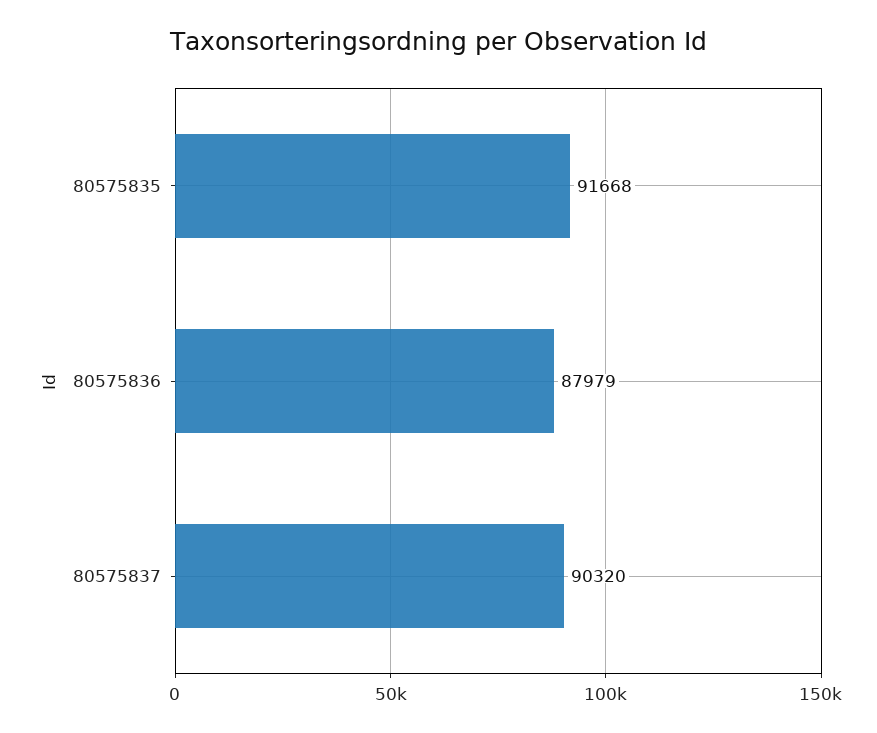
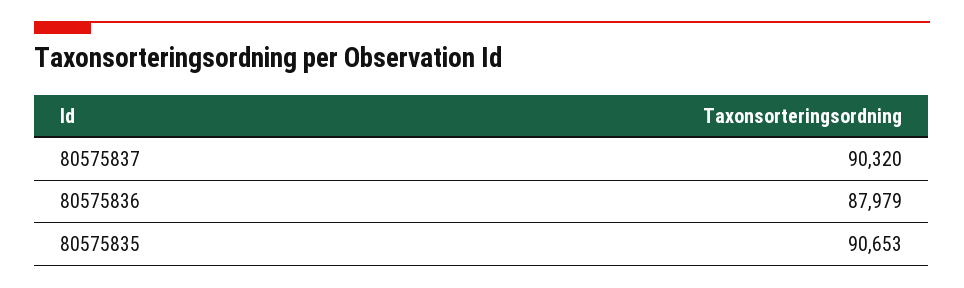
80575835: 91668 -> 90653

